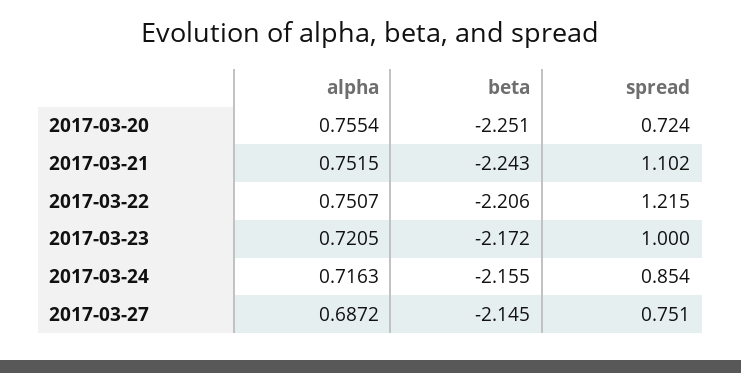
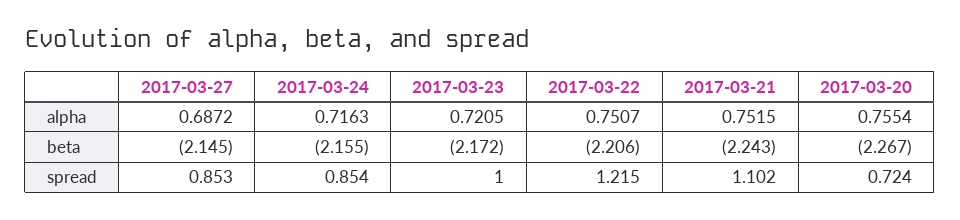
beta, 2017-03-20: -2.251 -> -2.267
spread, 2017-03-27: 0.751 -> 0.853

